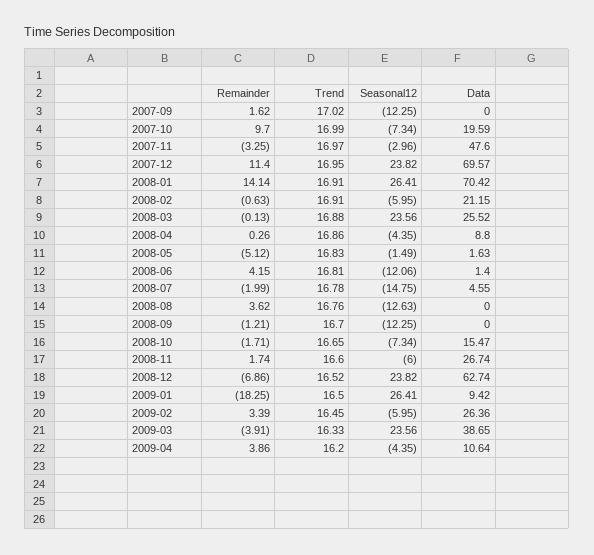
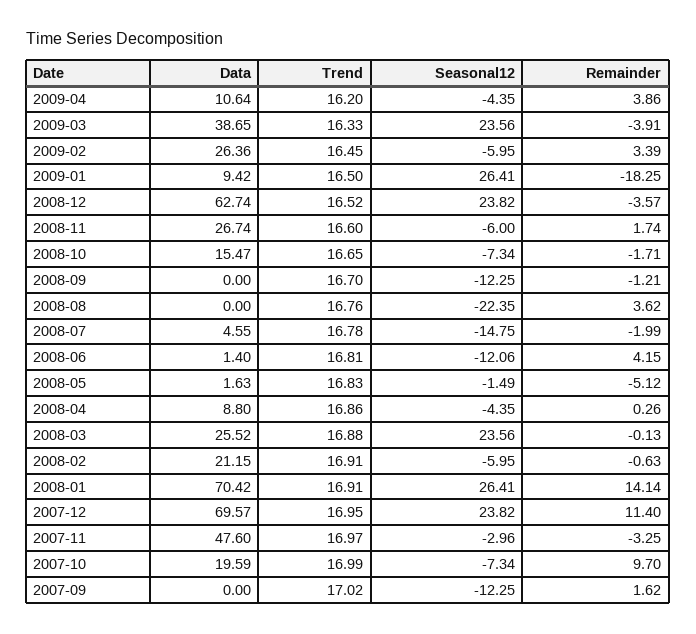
Seasonal12, 2008-08: -12.63 -> -22.35
Remainder, 2008-12: -6.86 -> -3.57

